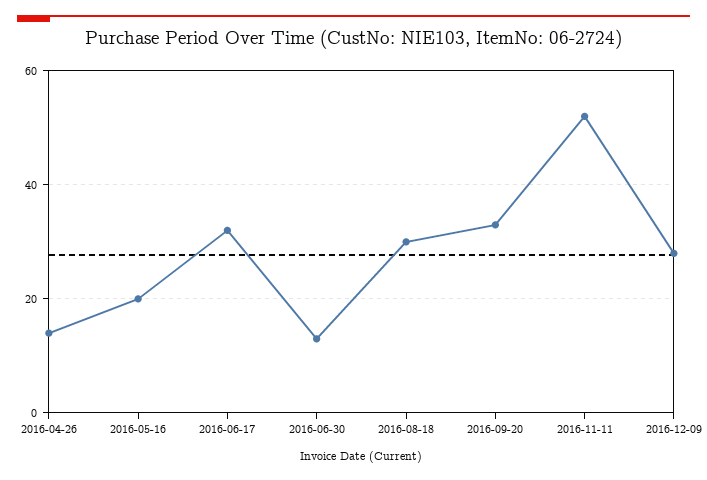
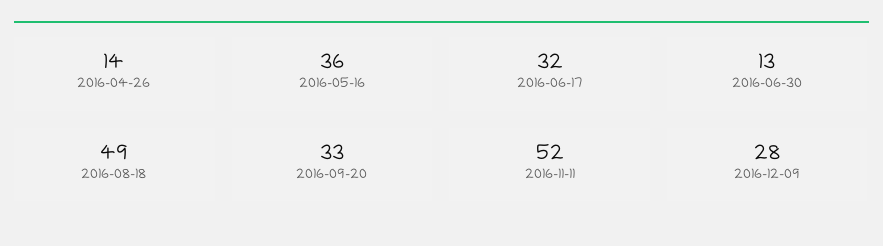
2016-05-16: 20 -> 36
2016-08-18: 30 -> 49

